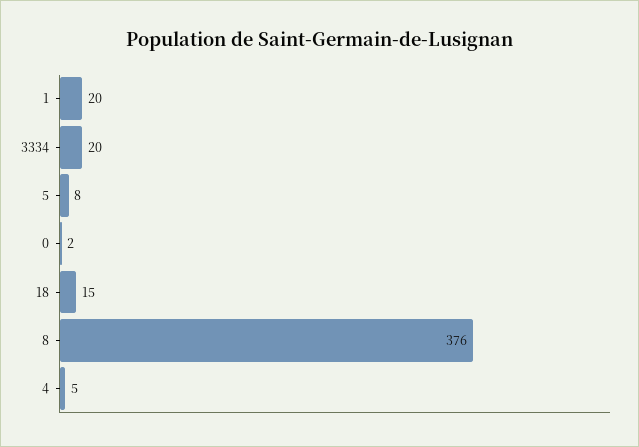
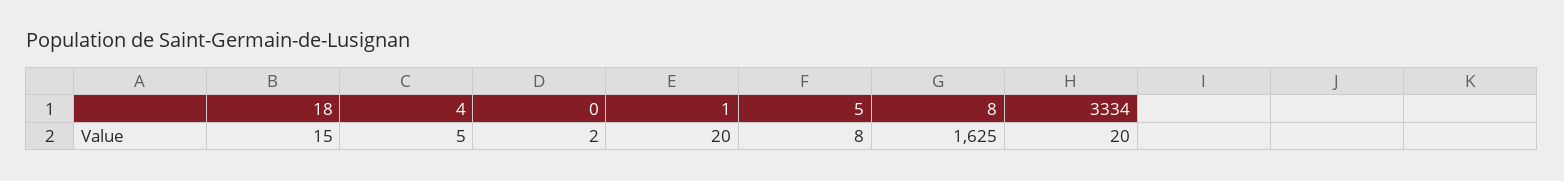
8: 376 -> 1625

